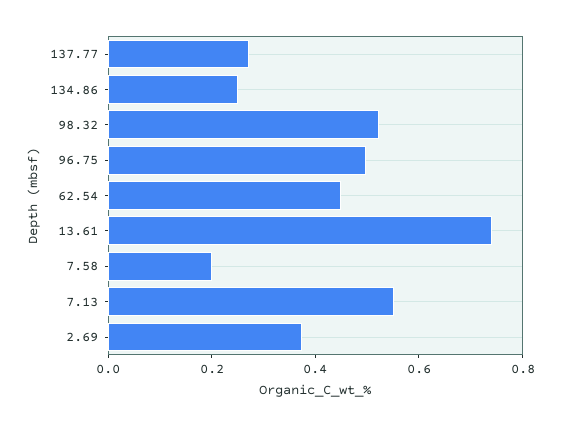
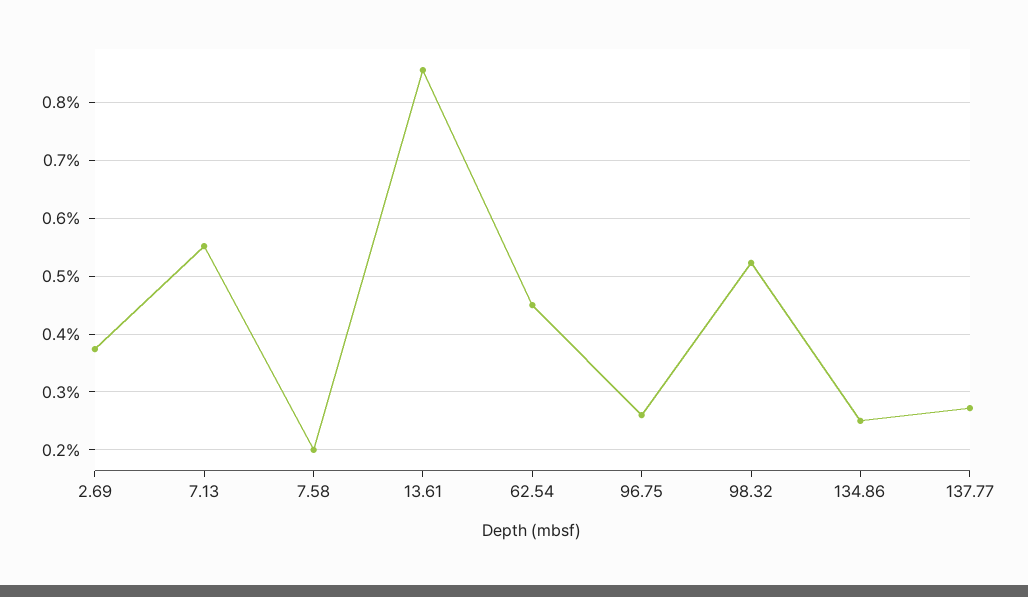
96.75: 0.5 -> 0.26
13.61: 0.75 -> 0.86

